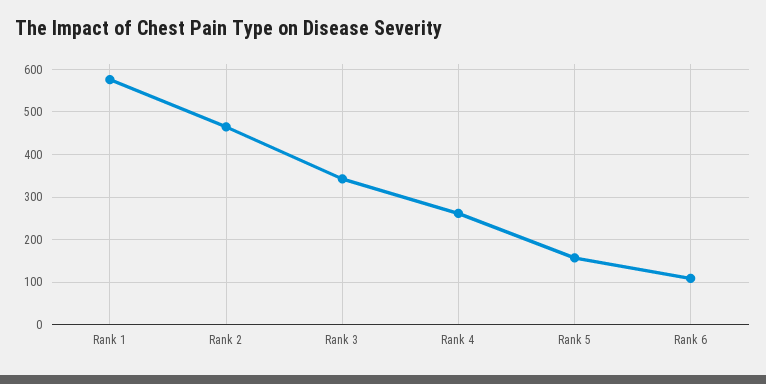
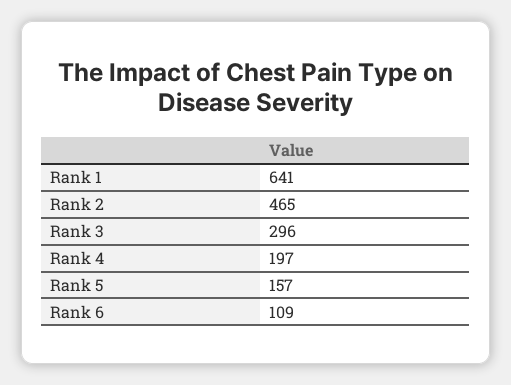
Rank 1: 580 -> 641
Rank 3: 340 -> 296
Rank 4: 260 -> 197

